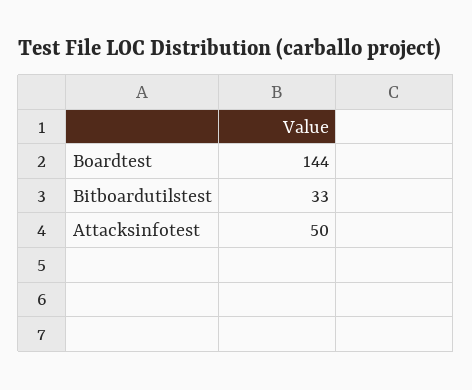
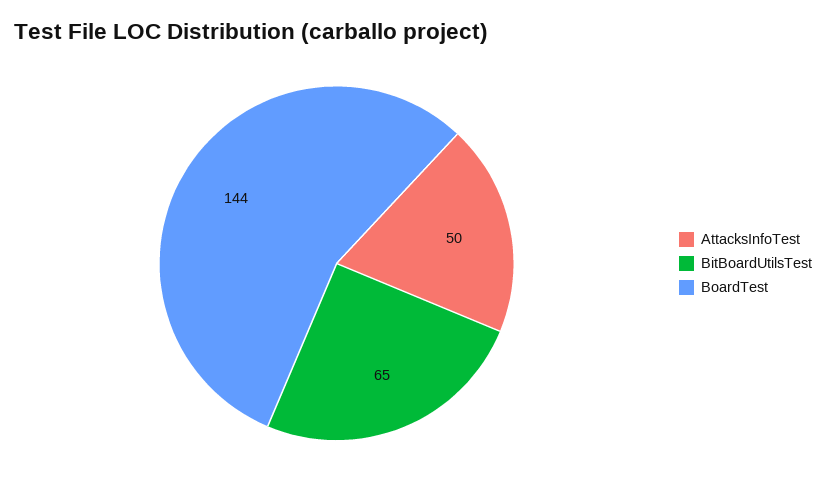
Bitboardutilstest: 33 -> 65

